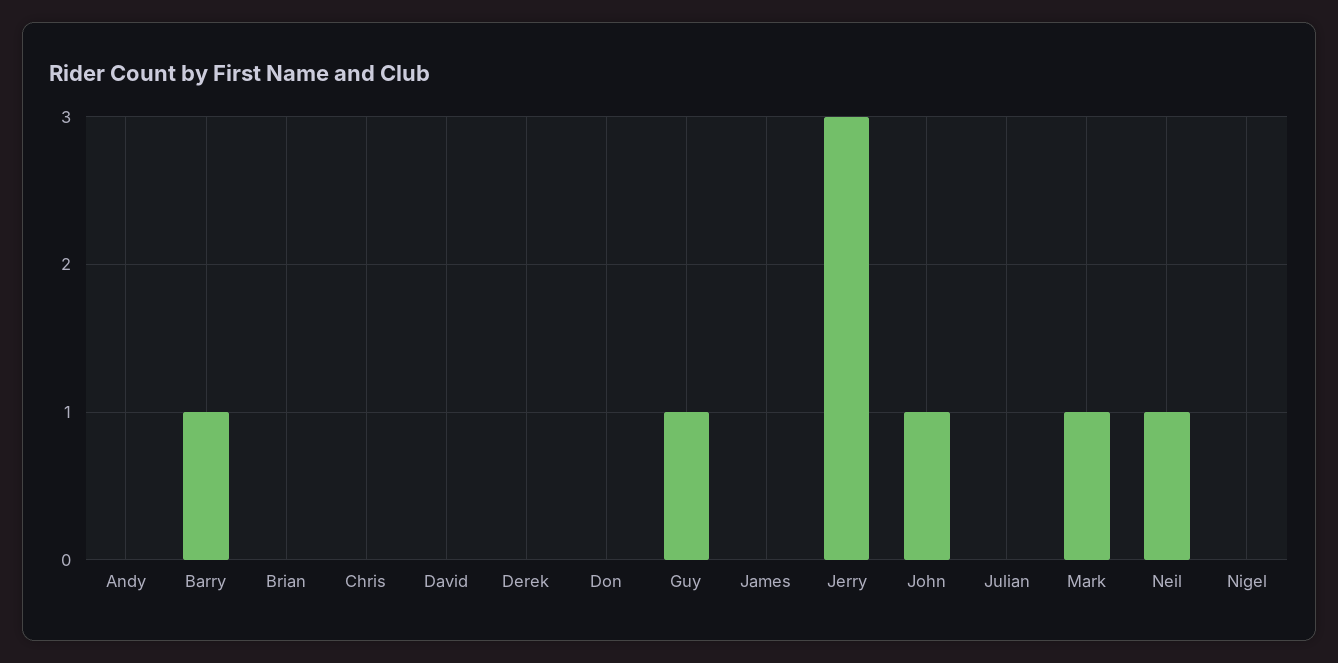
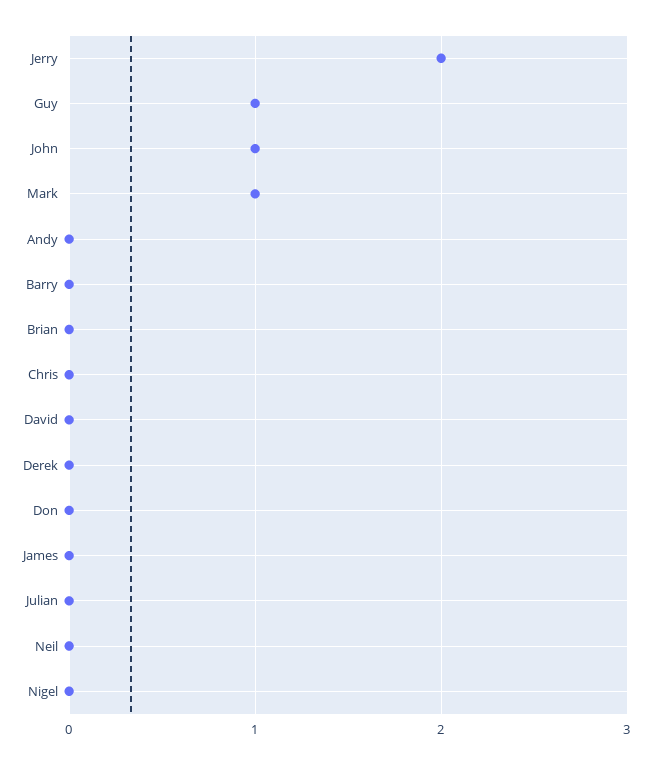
Barry: 1 -> 0
Jerry: 3 -> 2
Neil: 1 -> 0

